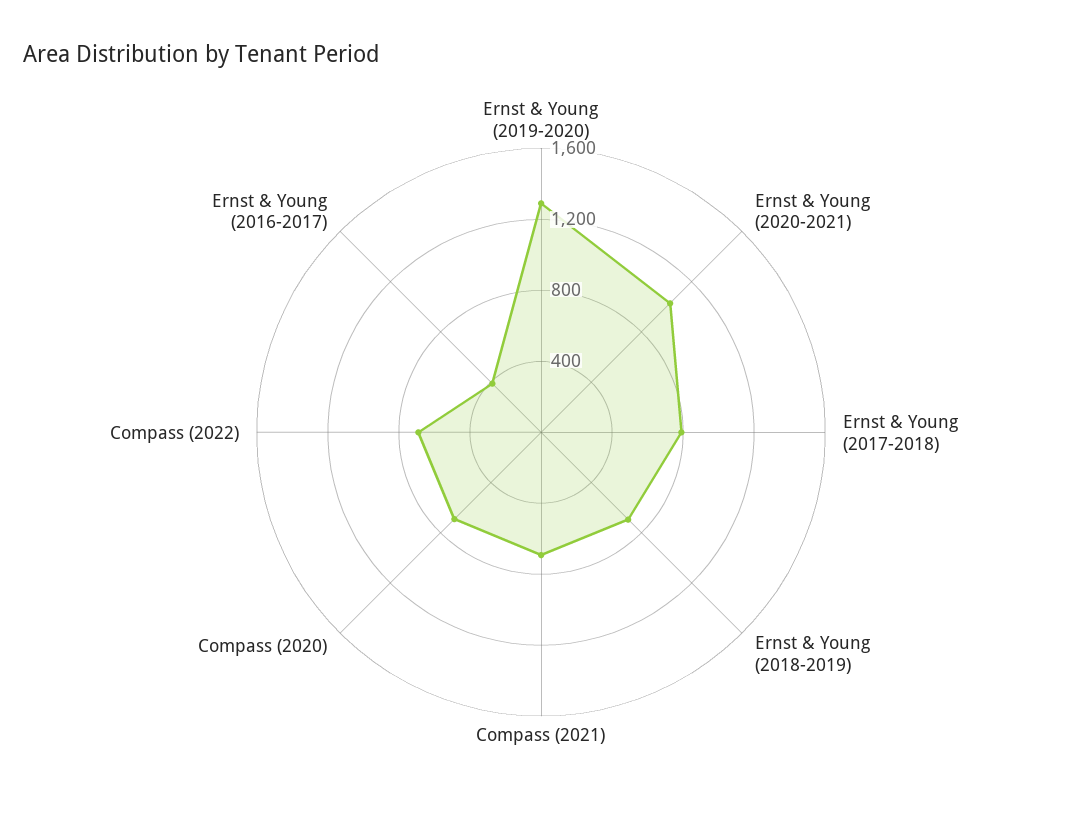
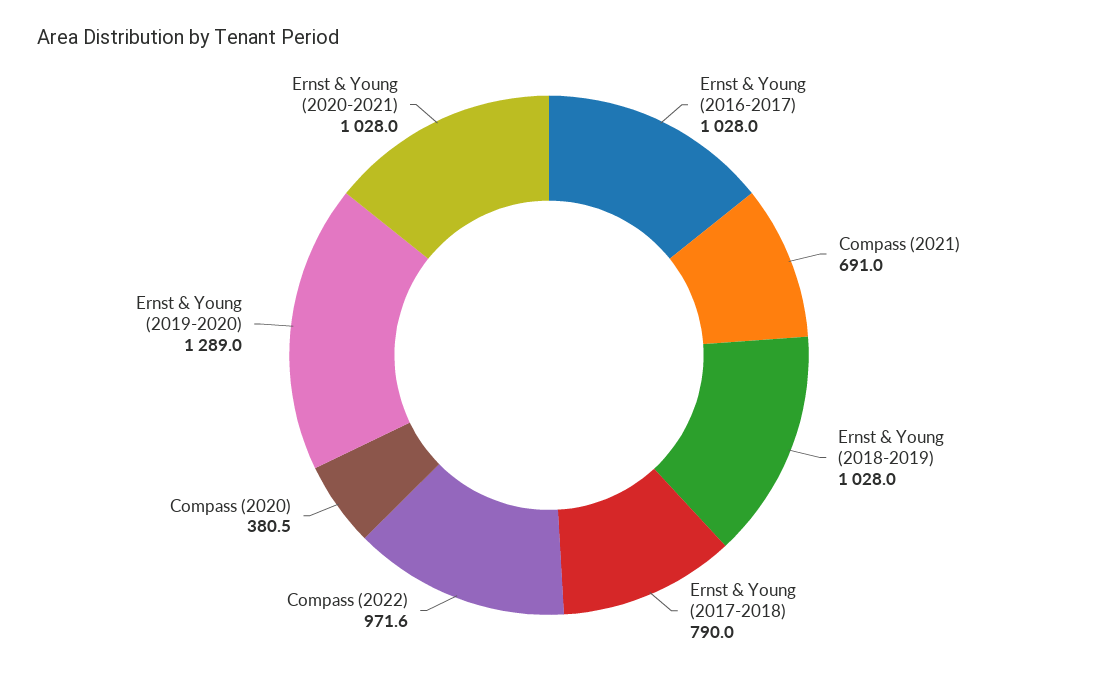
Ernst & Young (2018-2019): 700 -> 1028
Compass (2020): 700 -> 380.5
Compass (2022): 700 -> 971.6
Ernst & Young (2016-2017): 400 -> 1028

